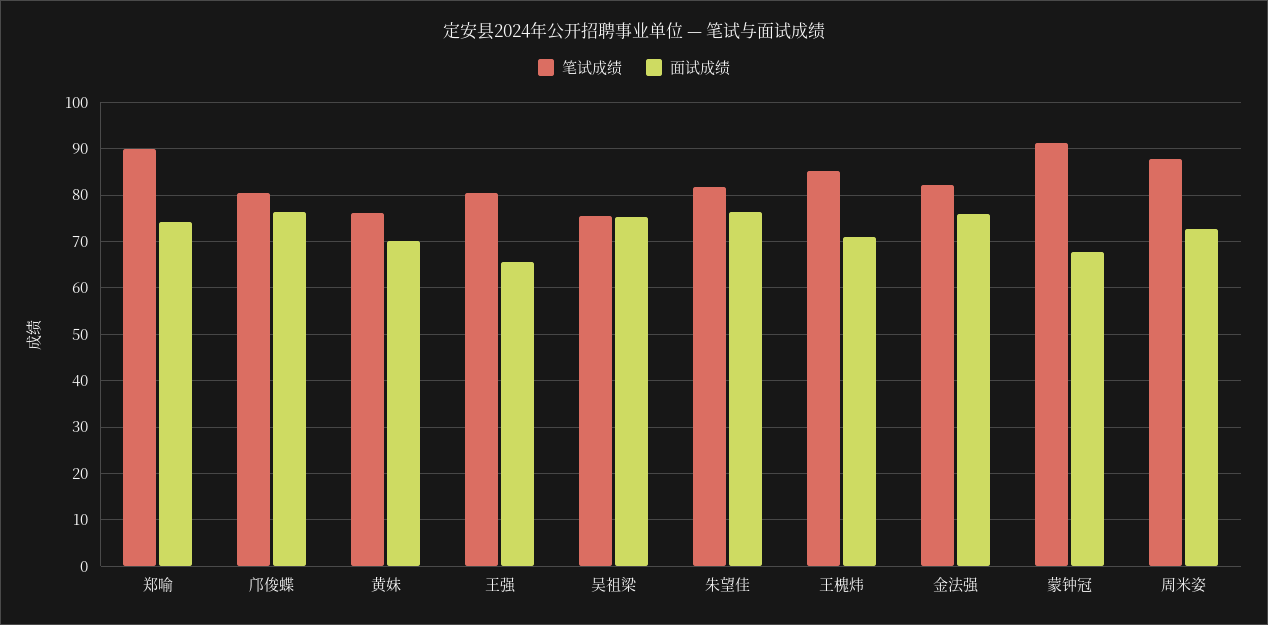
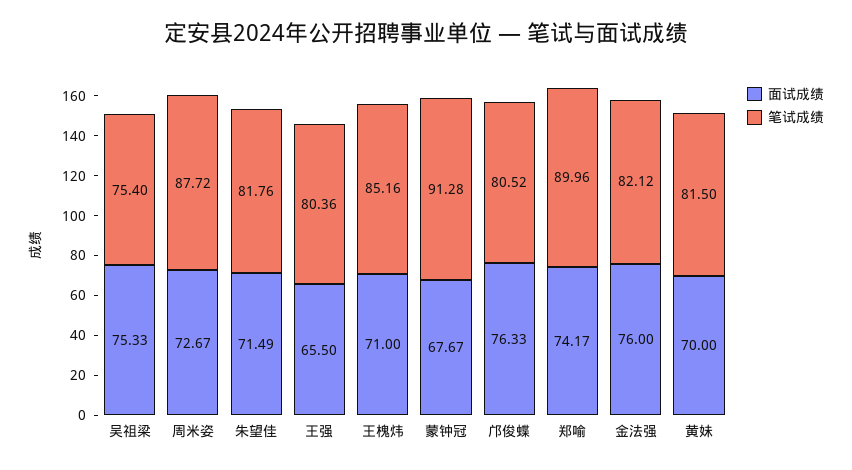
笔试成绩, 黄妹: 76 -> 81.5
面试成绩, 朱望佳: 76 -> 71.49

